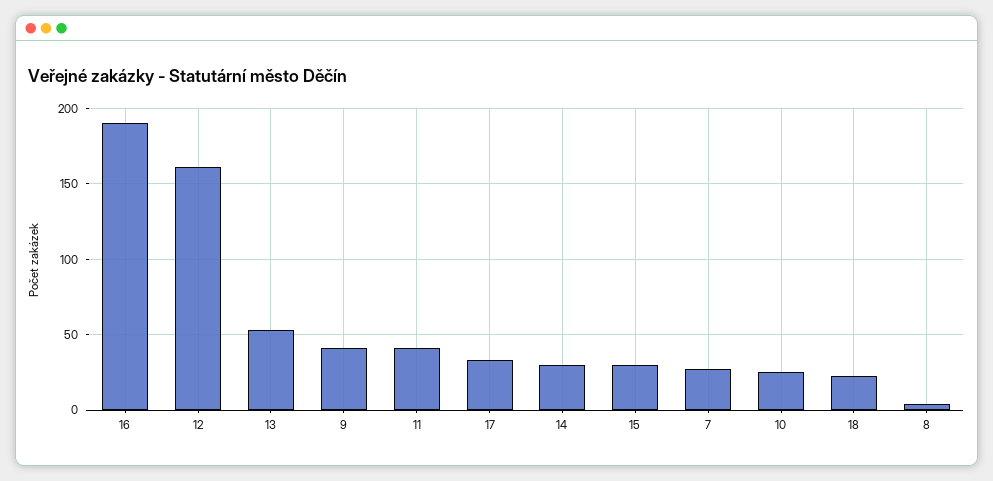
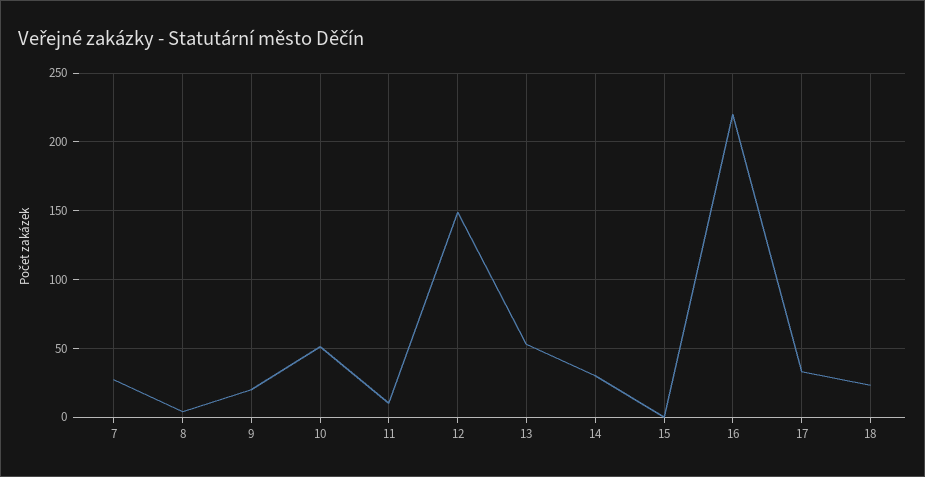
16: 190 -> 220
12: 160 -> 150
9: 40 -> 20
11: 40 -> 10
15: 30 -> 0
10: 25 -> 50

